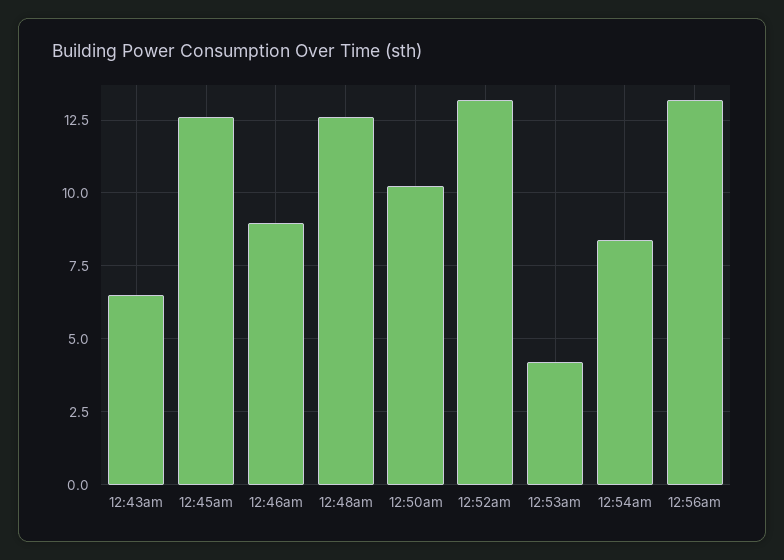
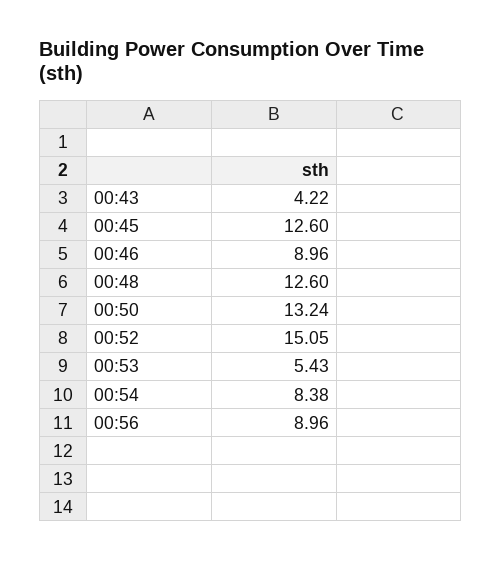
12:43am: 6.5 -> 4.22
12:50am: 10.25 -> 13.24
12:52am: 13.25 -> 15.05
12:53am: 4.25 -> 5.43
12:56am: 13.25 -> 8.96

